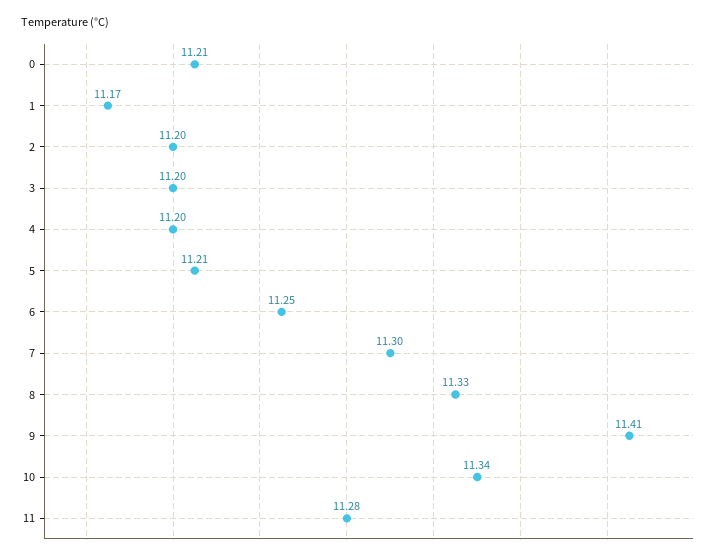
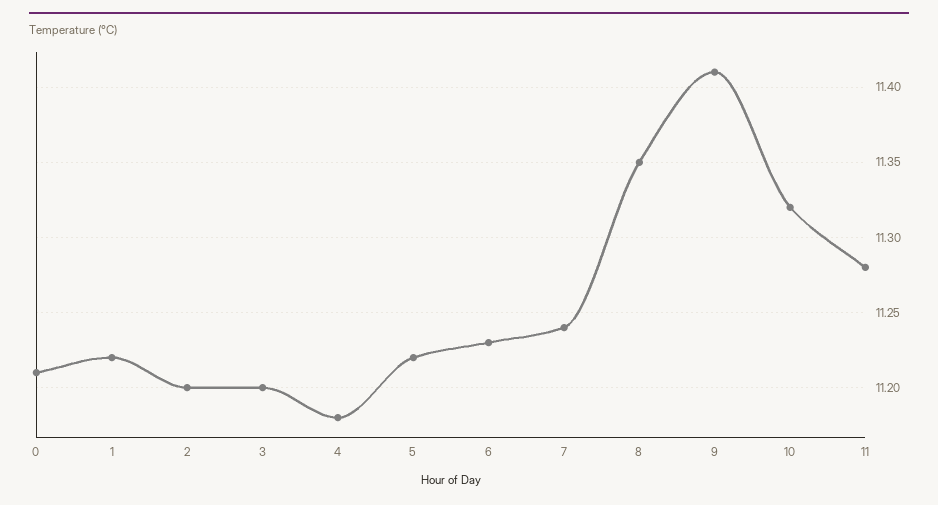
1: 11.17 -> 11.22
4: 11.2 -> 11.18
5: 11.21 -> 11.22
6: 11.25 -> 11.23
7: 11.3 -> 11.24
8: 11.33 -> 11.35
10: 11.34 -> 11.32

